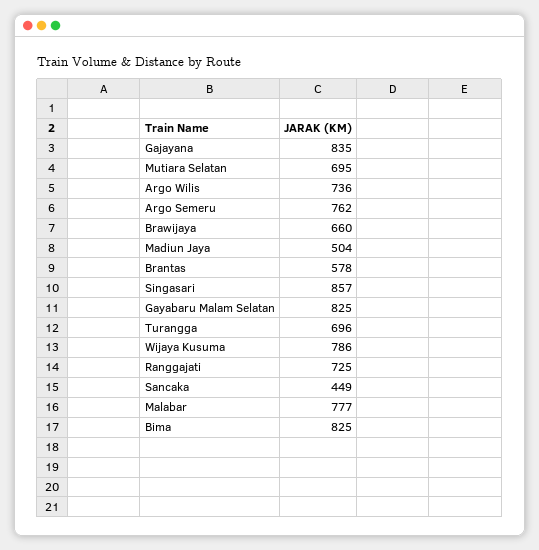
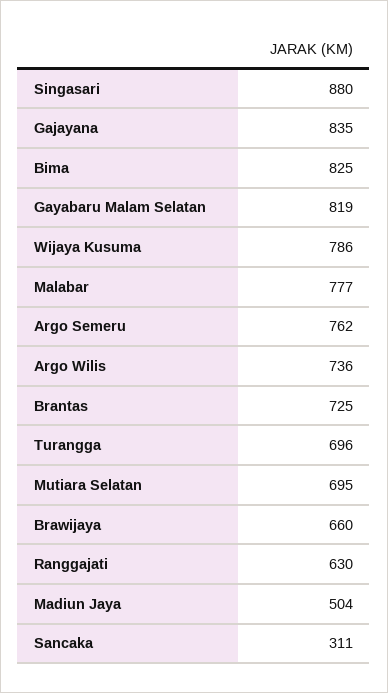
Brantas: 578 -> 725
Singasari: 857 -> 880
Gayabaru Malam Selatan: 825 -> 819
Ranggajati: 725 -> 630
Sancaka: 449 -> 311

